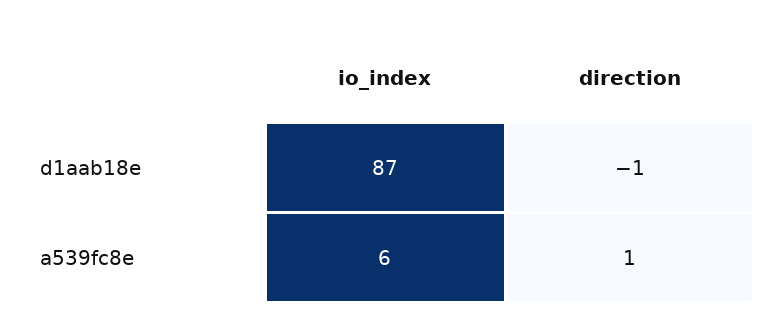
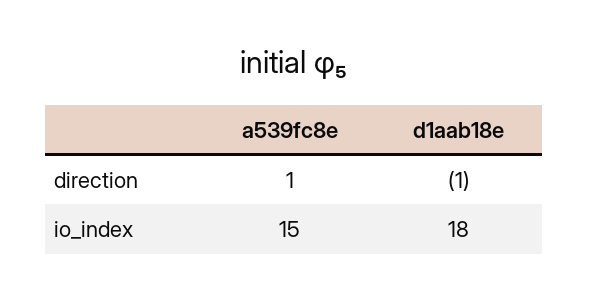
io_index, d1aab18e: 87 -> 18
io_index, a539fc8e: 6 -> 15

